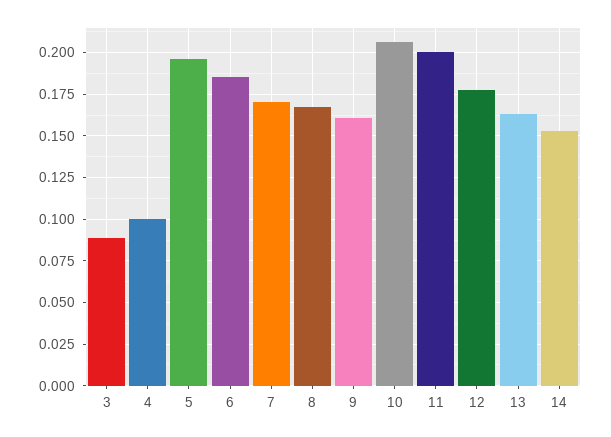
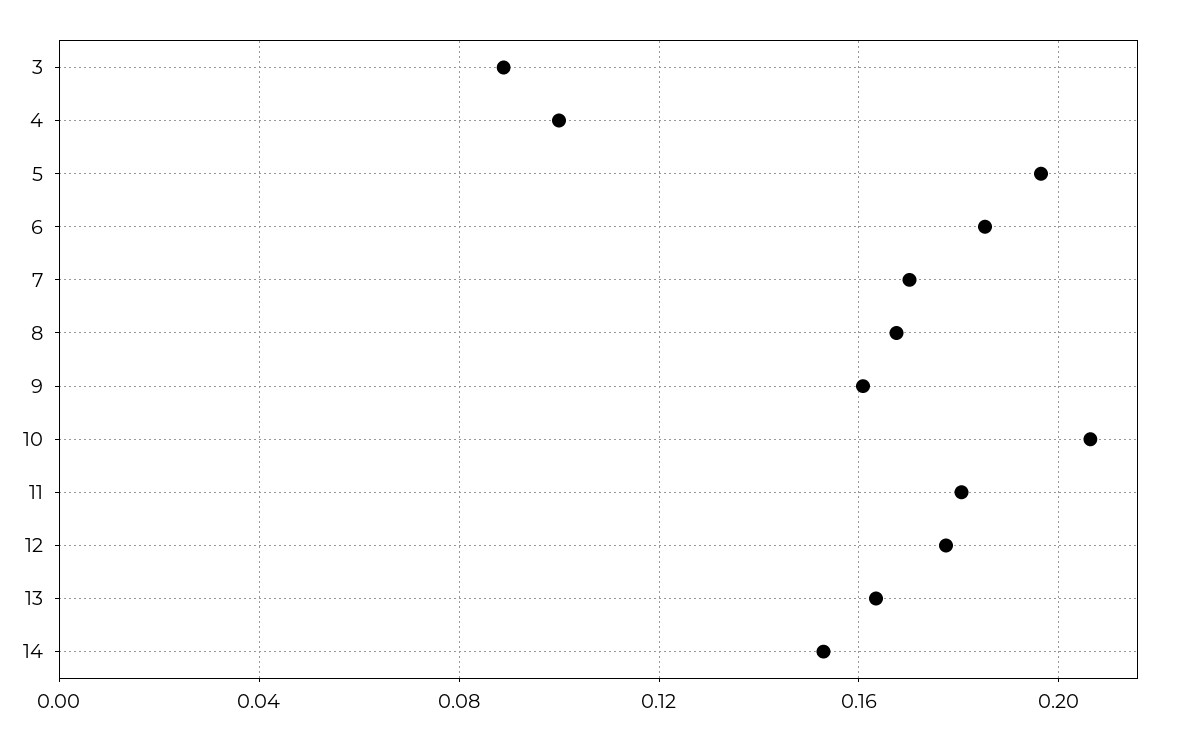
11: 0.2 -> 0.18

